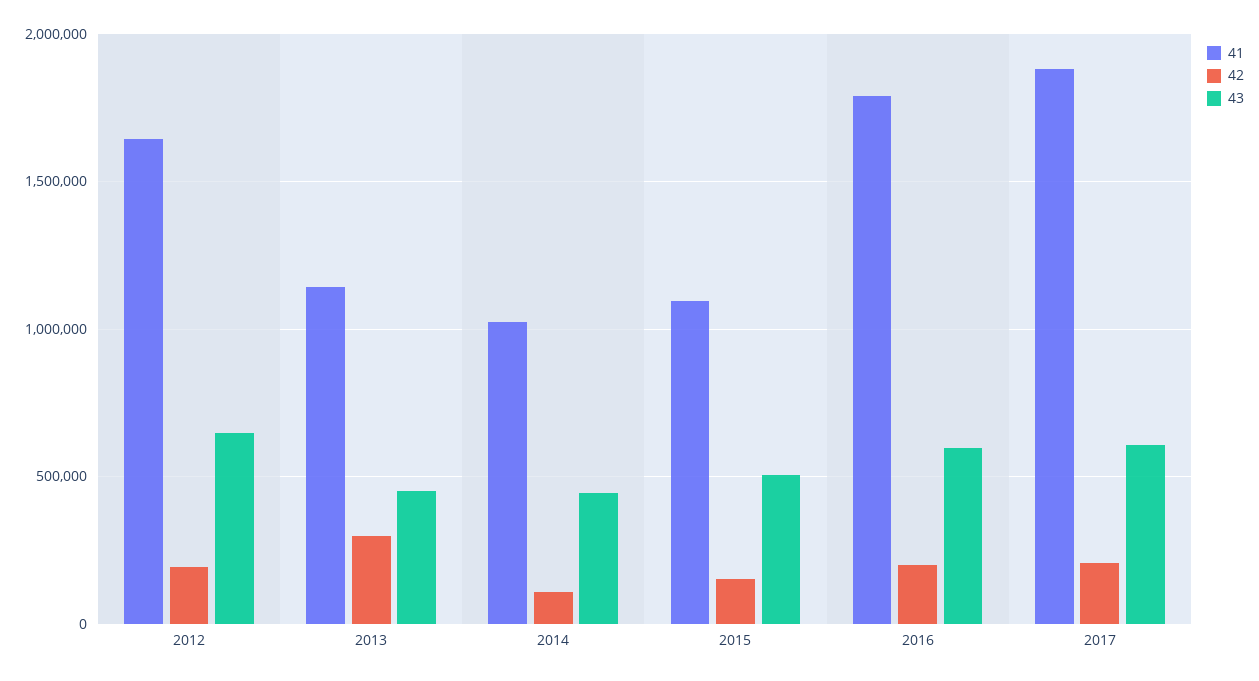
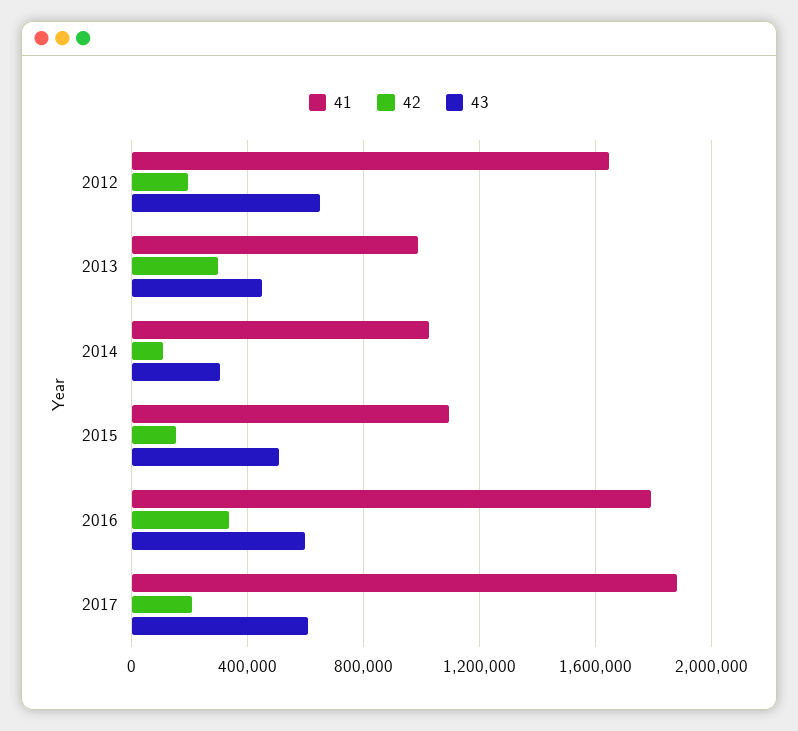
41, 2013: 1150000 -> 1000000
43, 2014: 450000 -> 300000
42, 2016: 200000 -> 350000

